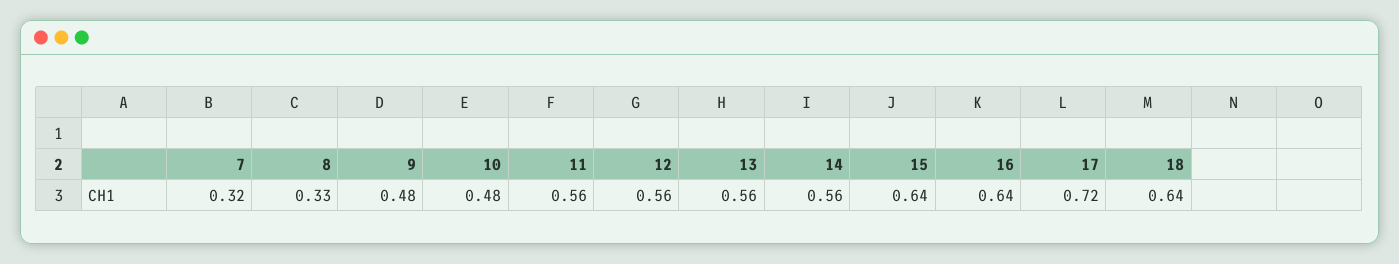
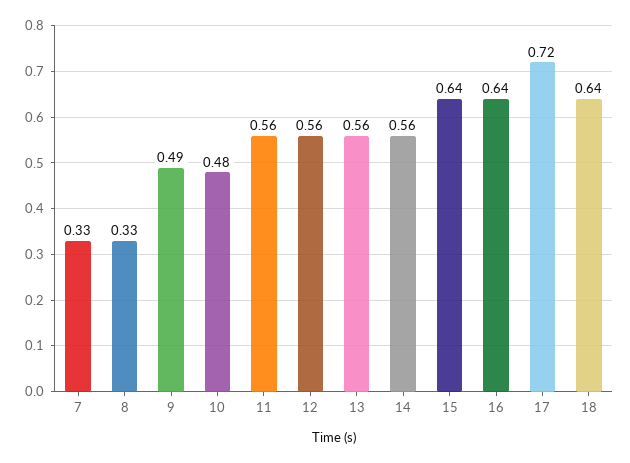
7: 0.32 -> 0.33
9: 0.48 -> 0.49

